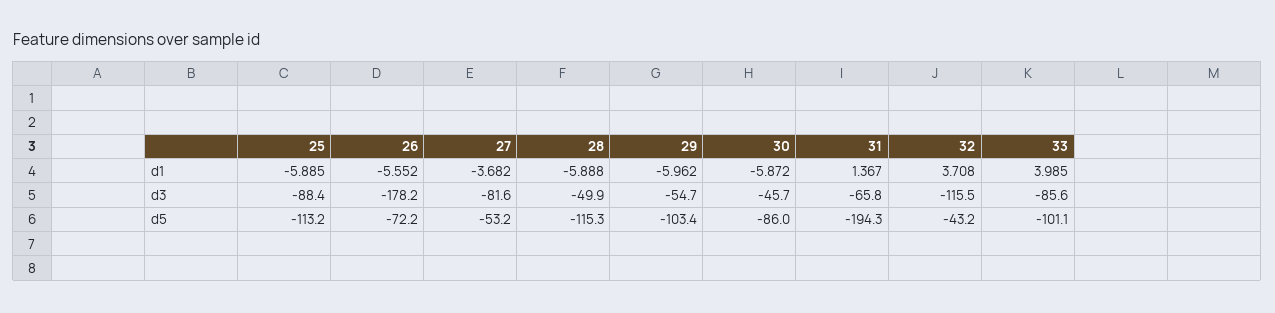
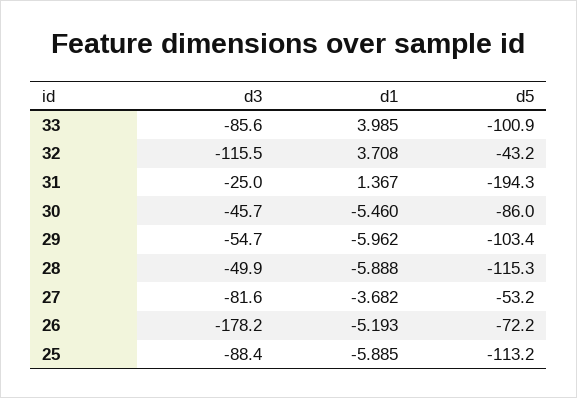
26, d1: -5.552 -> -5.193
30, d1: -5.872 -> -5.46
31, d3: -65.8 -> -25
33, d5: -101.1 -> -100.9

